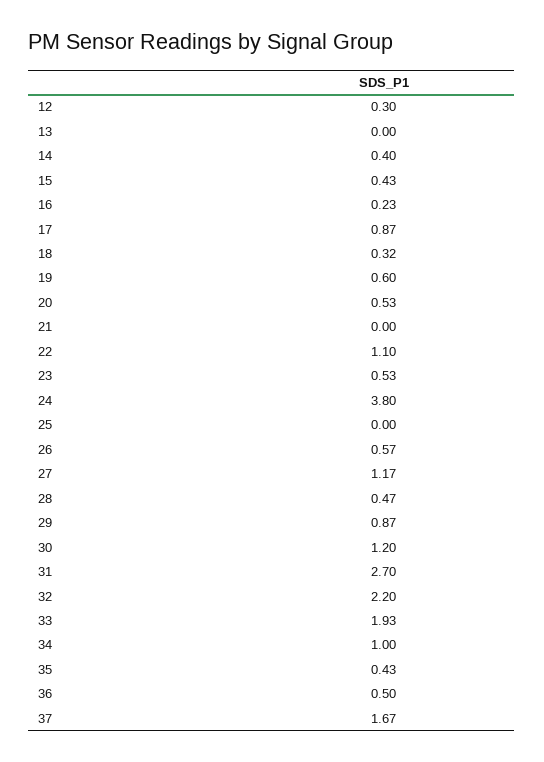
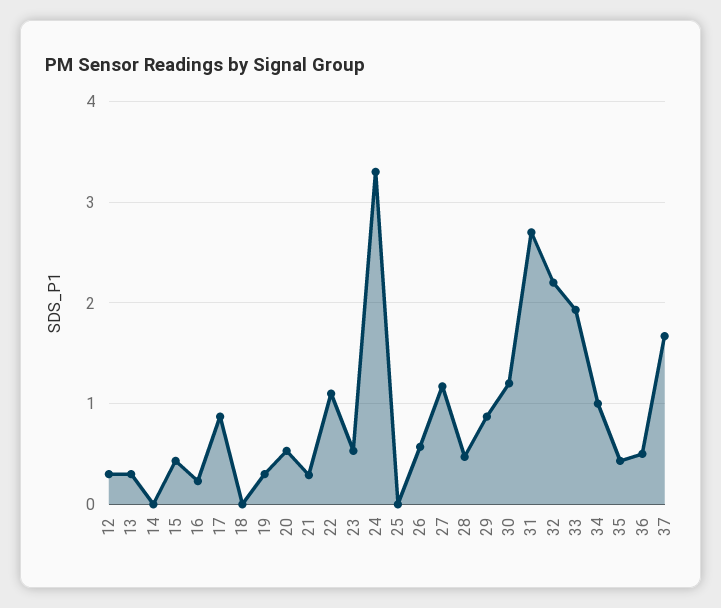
13: 0 -> 0.3
14: 0.4 -> 0
18: 0.32 -> 0
19: 0.6 -> 0.3
21: 0 -> 0.3
24: 3.8 -> 3.3

